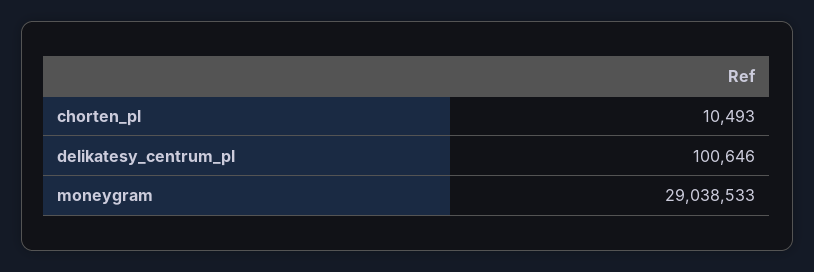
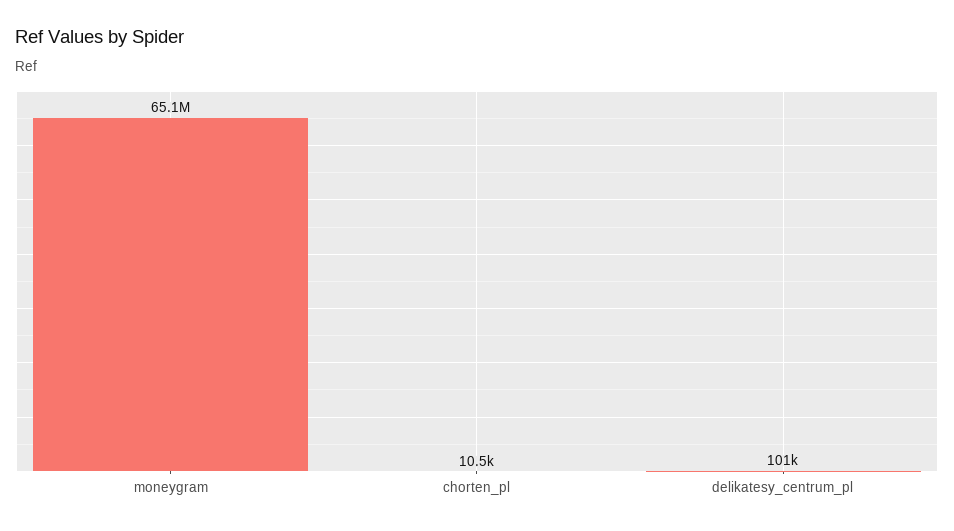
moneygram: 29038533 -> 65100000

